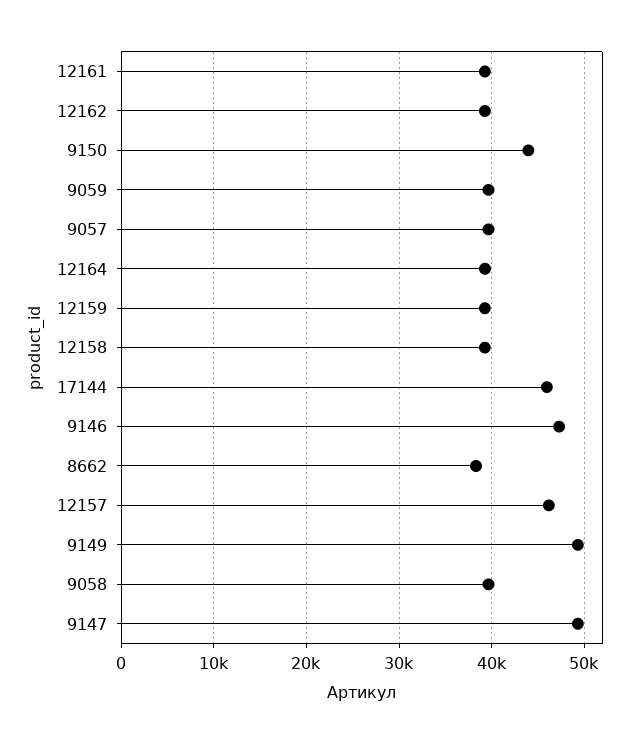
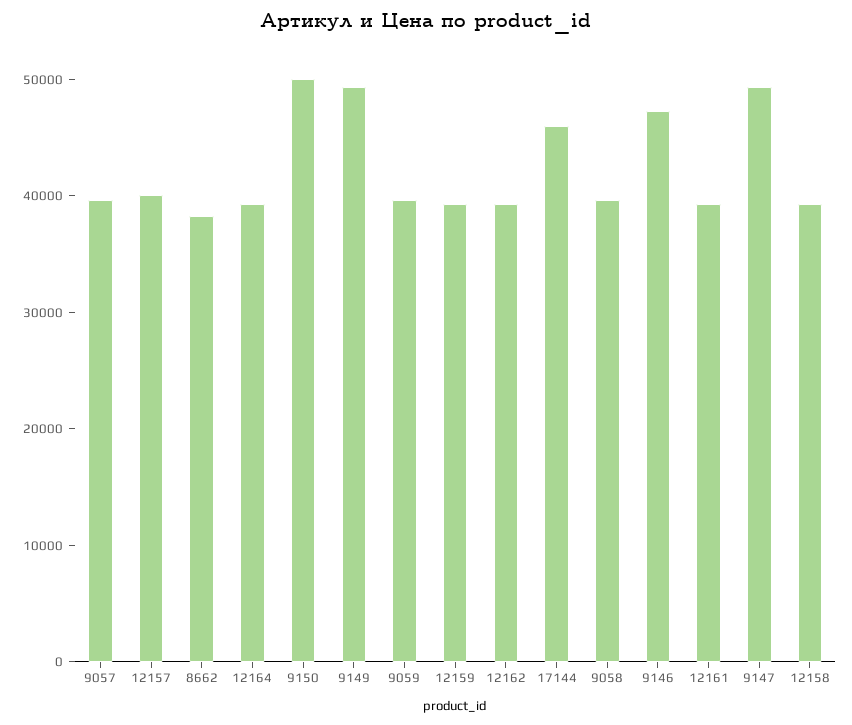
9150: 44000 -> 50000
12157: 46000 -> 40000

